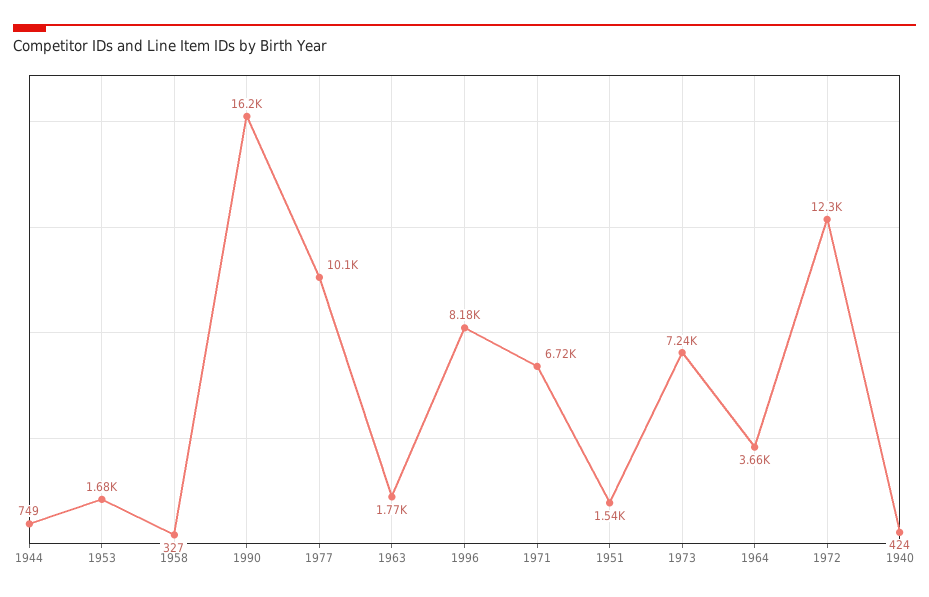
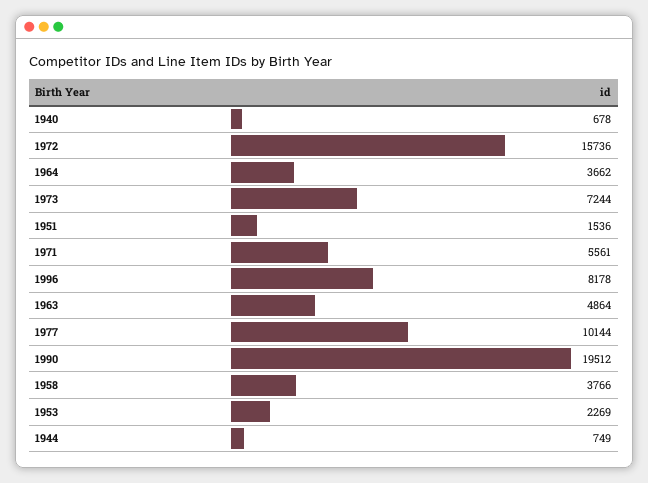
1953: 1680 -> 2269
1958: 327 -> 3766
1990: 16200 -> 19512
1963: 1770 -> 4864
1971: 6720 -> 5561
1972: 12300 -> 15736
1940: 424 -> 678

